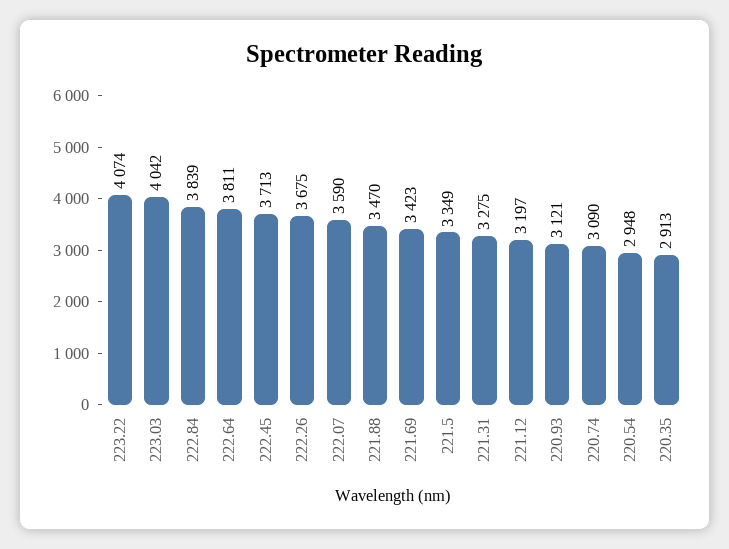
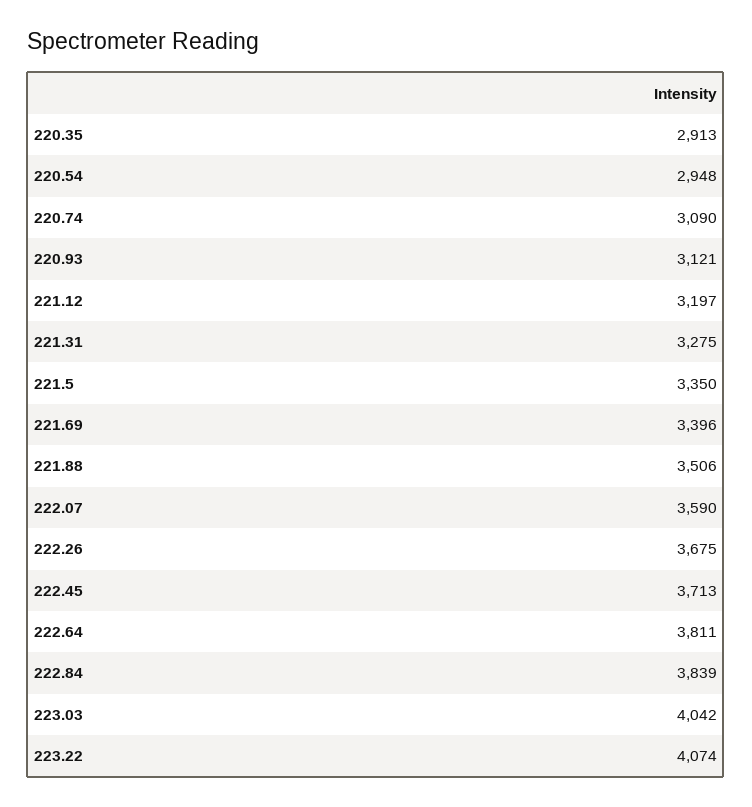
221.88: 3470 -> 3506
221.69: 3423 -> 3396
221.5: 3349 -> 3350

